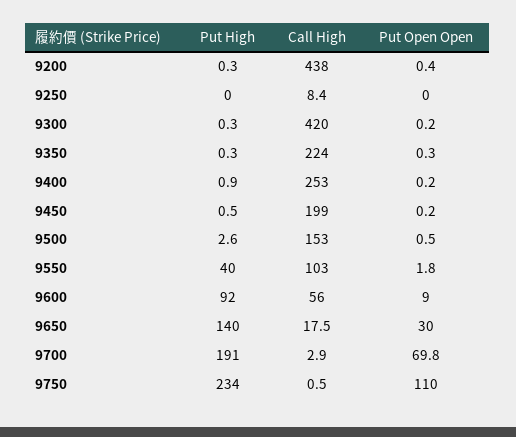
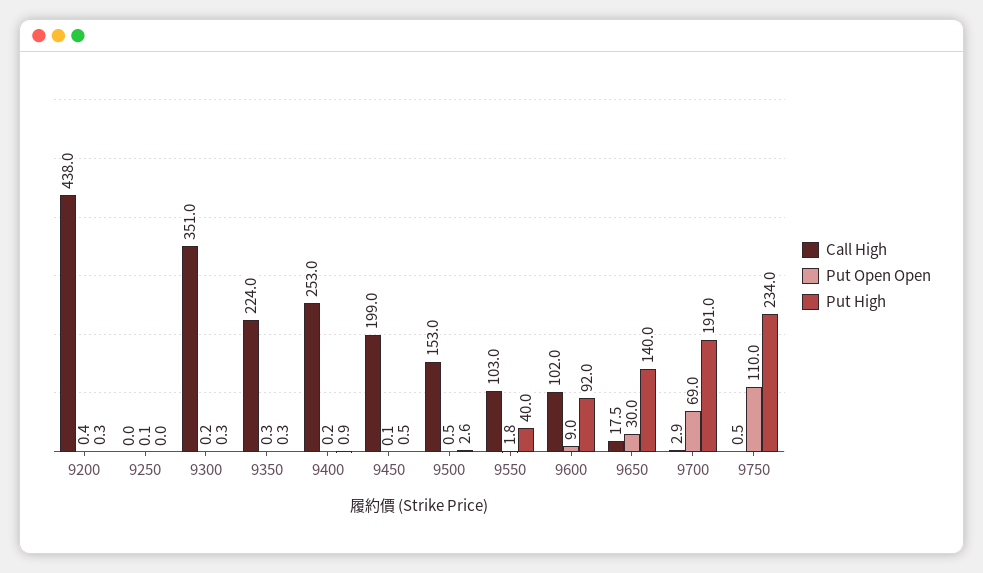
Call High, 9250: 8.4 -> 0
Put Open Open, 9250: 0 -> 0.1
Call High, 9300: 420 -> 351
Put Open Open, 9450: 0.2 -> 0.1
Call High, 9600: 56 -> 102
Put Open Open, 9700: 69.8 -> 69

